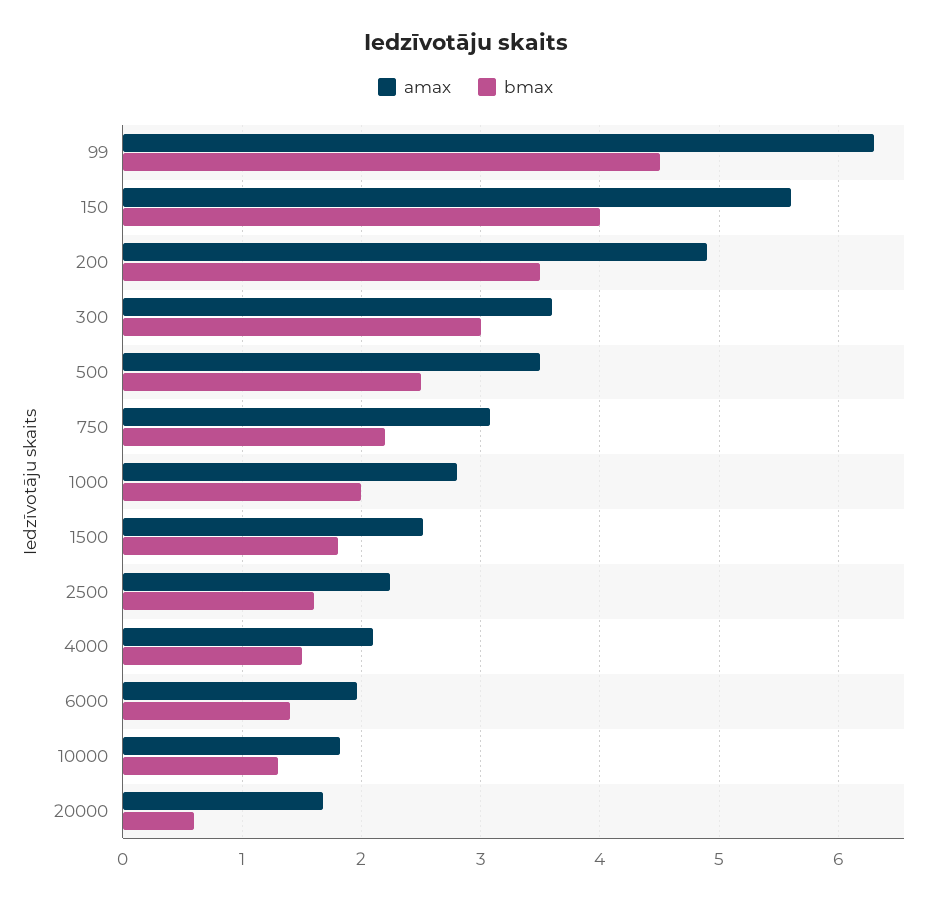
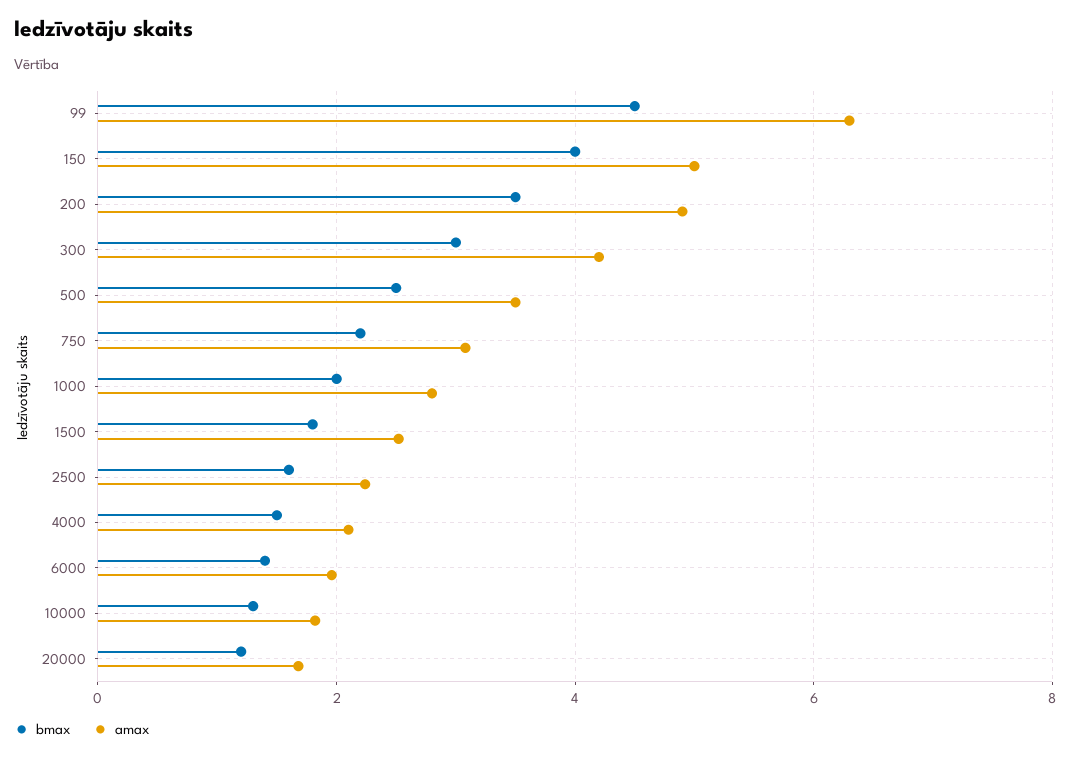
amax, 150: 5.6 -> 5
amax, 300: 3.6 -> 4.2
bmax, 20000: 0.6 -> 1.2

